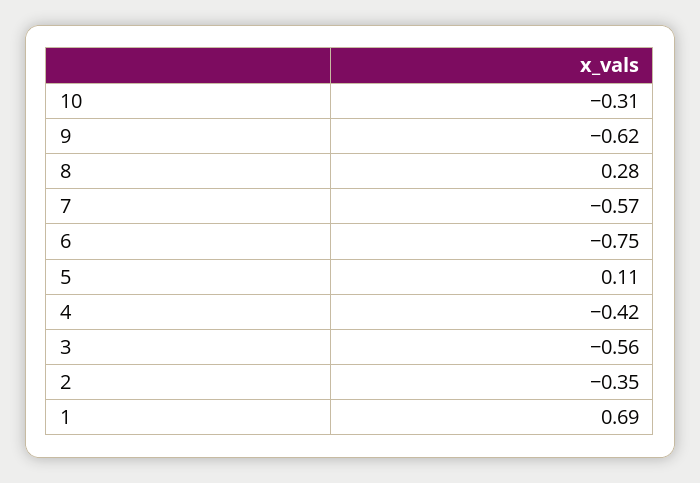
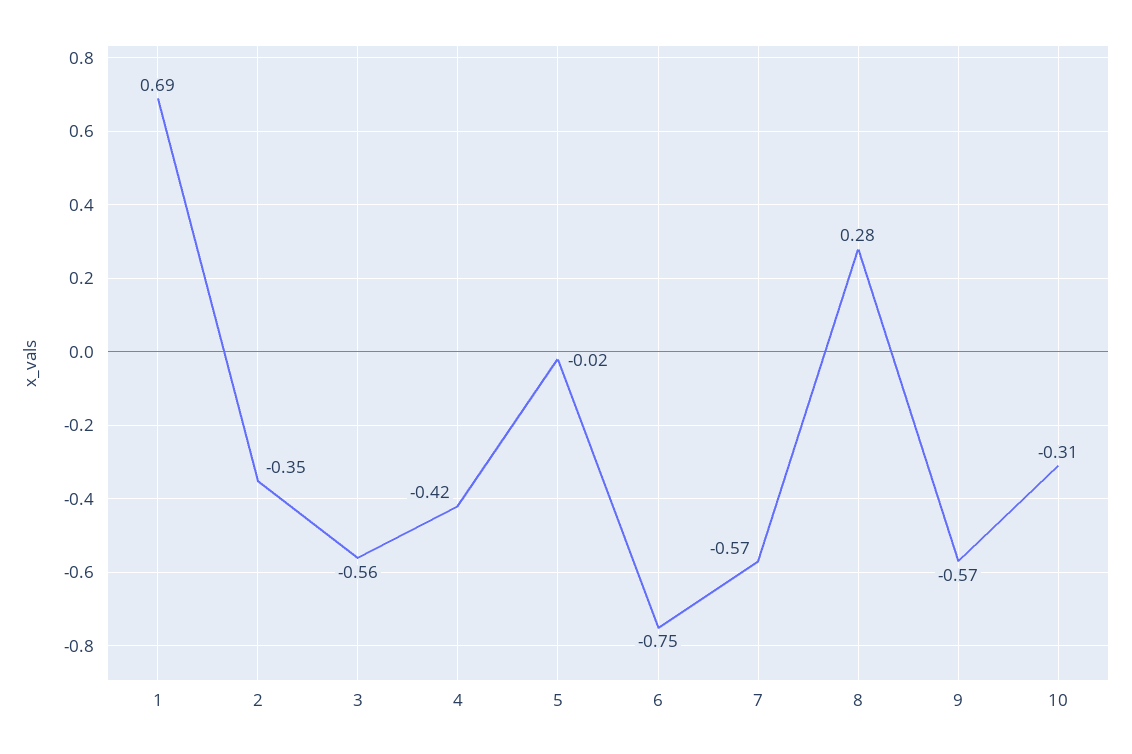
9: -0.62 -> -0.57
5: 0.11 -> -0.02

